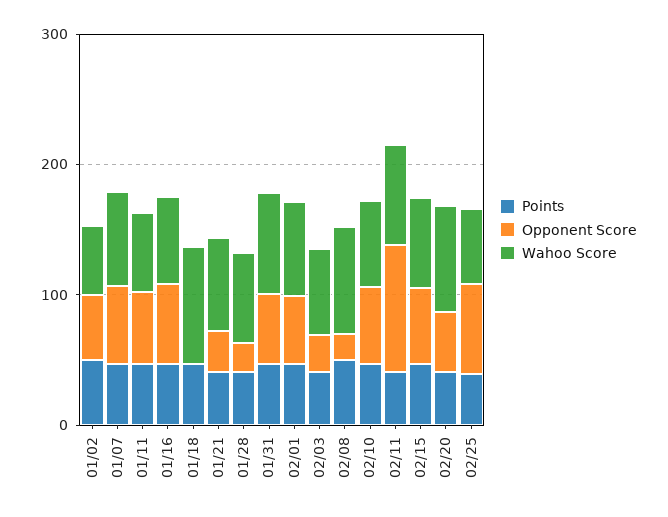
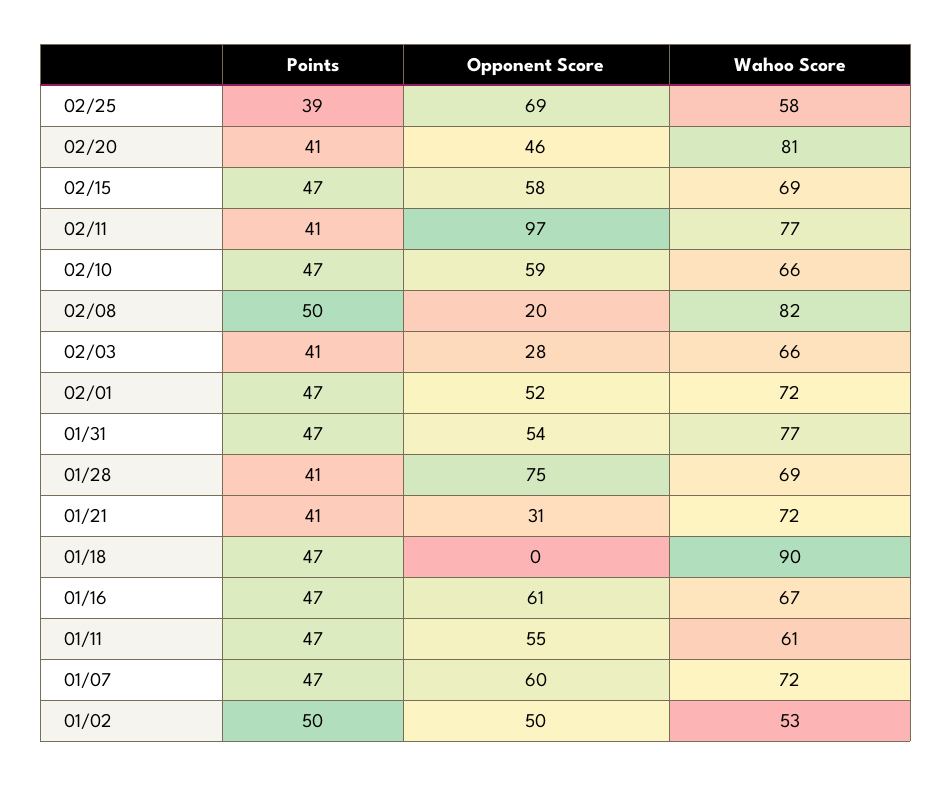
Opponent Score, 01/28: 20 -> 75

